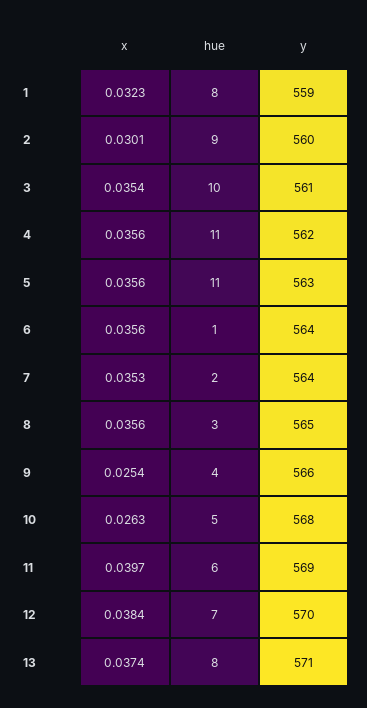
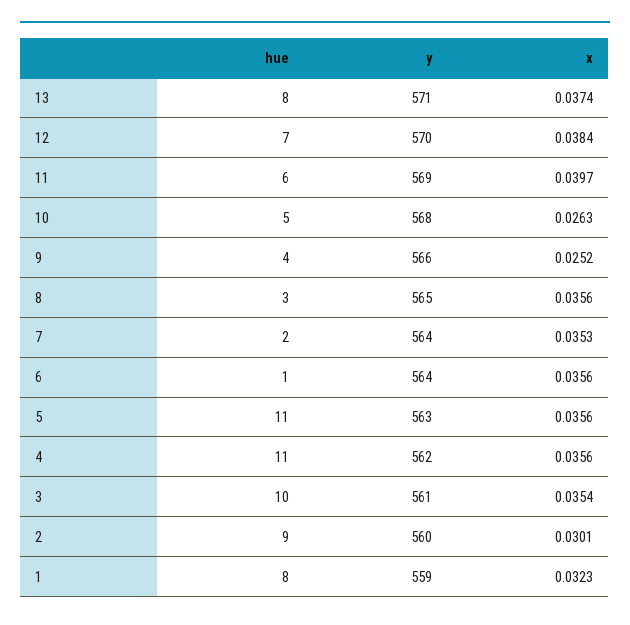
x, 9: 0.0254 -> 0.0252

